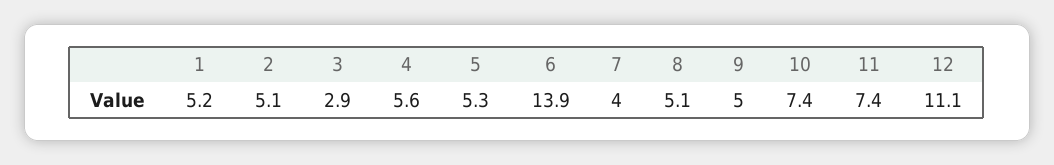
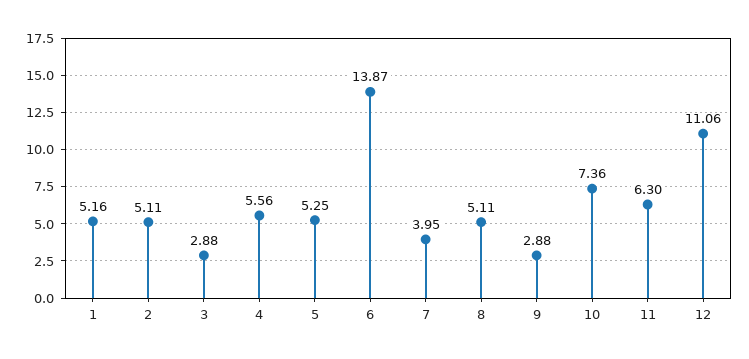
9: 5 -> 2.88
11: 7.4 -> 6.3

